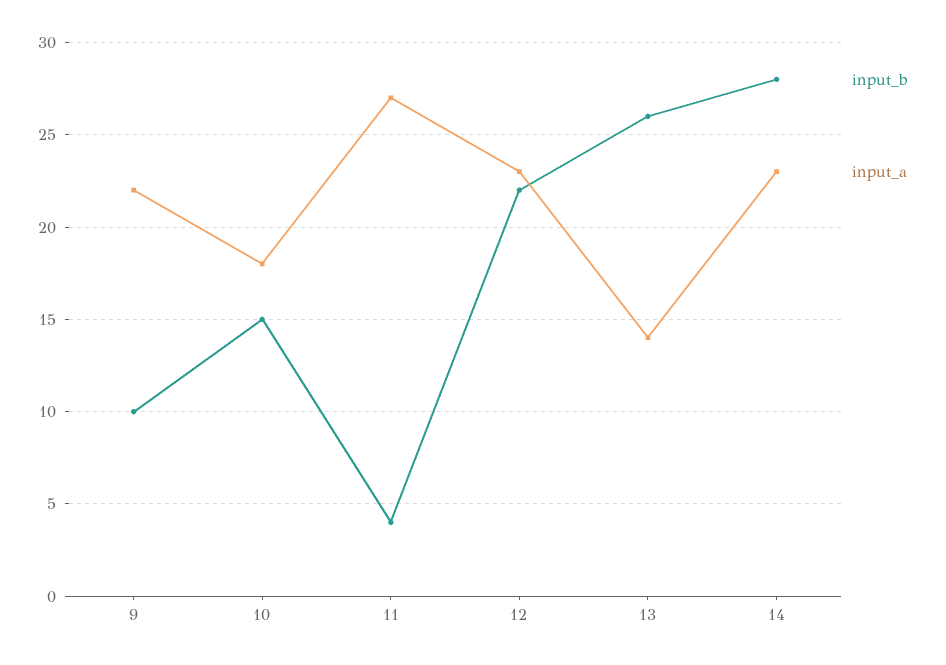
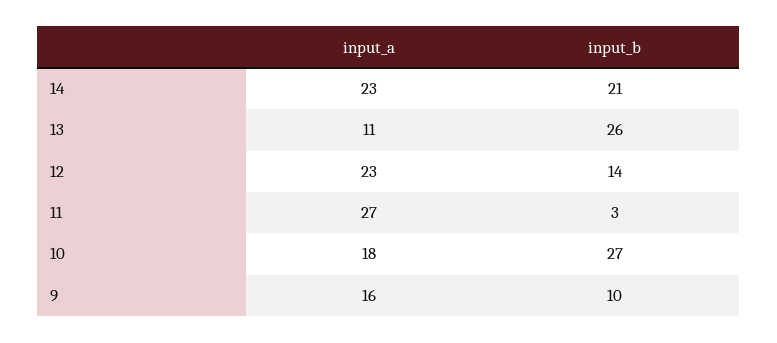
input_a, 9: 22 -> 16
input_b, 10: 15 -> 27
input_b, 11: 4 -> 3
input_b, 12: 22 -> 14
input_a, 13: 14 -> 11
input_b, 14: 28 -> 21

